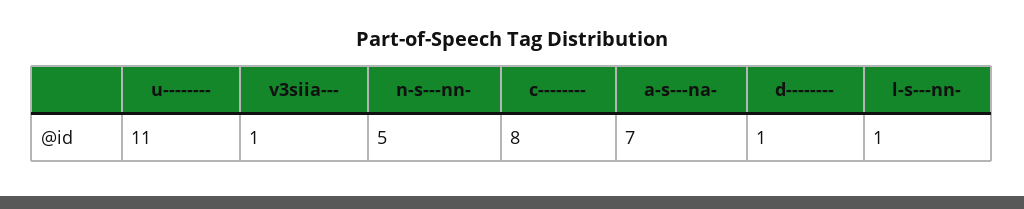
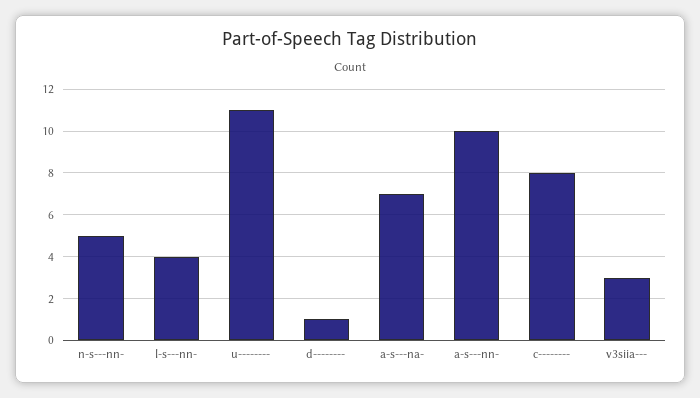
v3siia---: 1 -> 3
l-s---nn-: 1 -> 4
a-s---nn-: none -> 10

